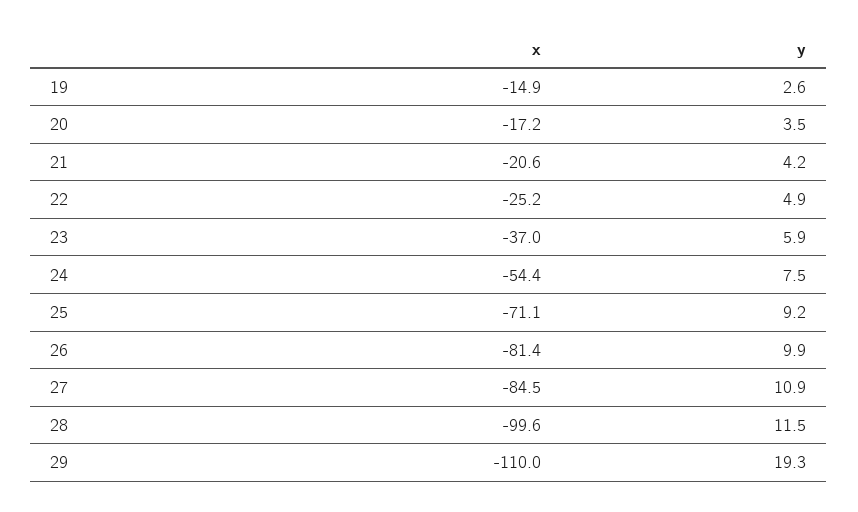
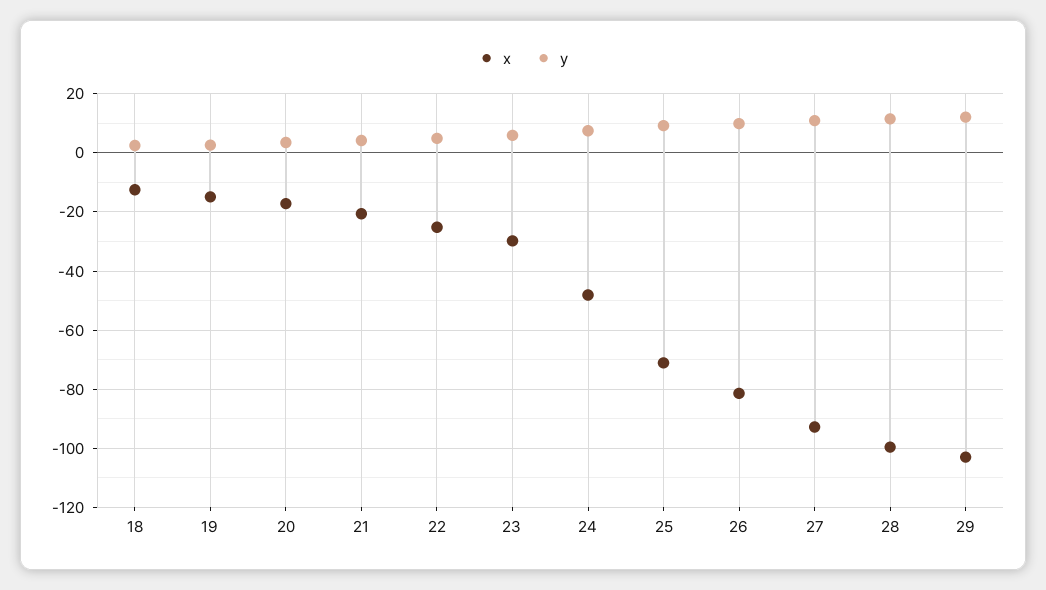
x, 23: -37 -> -30
x, 24: -54.4 -> -47.5
x, 27: -84.5 -> -92.5
x, 29: -110 -> -102.5
y, 29: 19.3 -> 12.5
x, 18: none -> -12.5
y, 18: none -> 2.5

